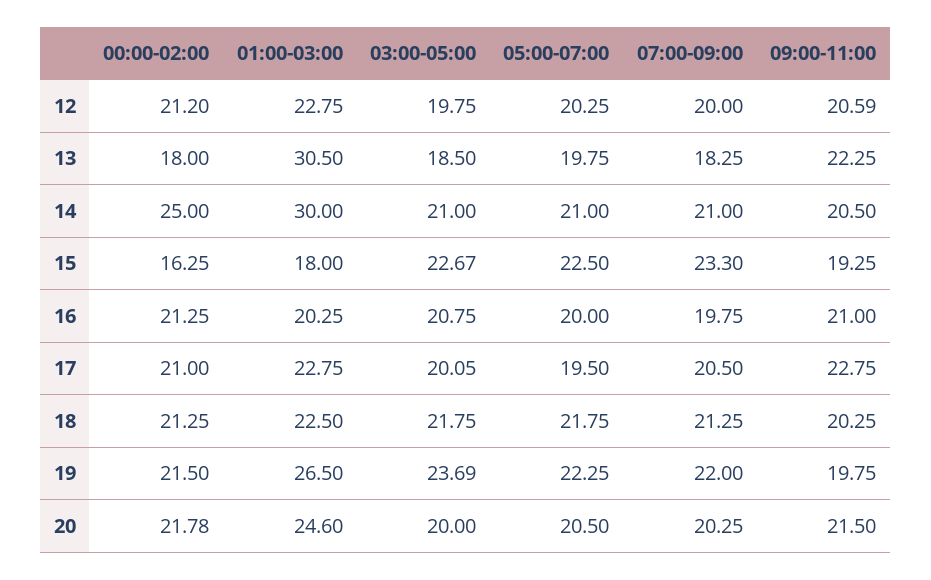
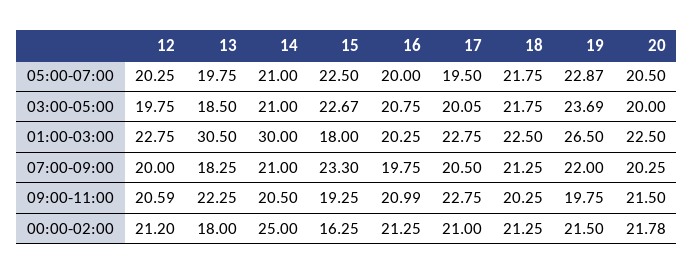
09:00-11:00, 16: 21 -> 20.99
05:00-07:00, 19: 22.25 -> 22.87
01:00-03:00, 20: 24.6 -> 22.5

